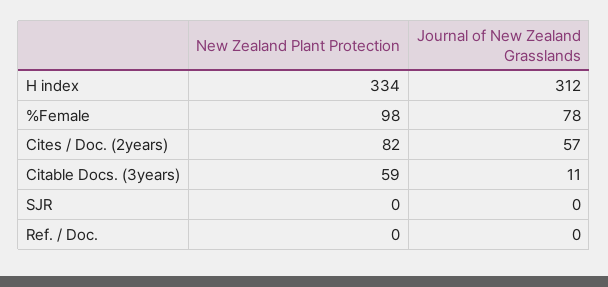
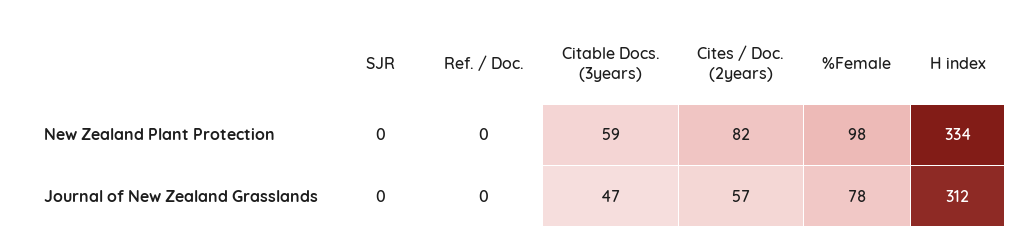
Journal of New Zealand Grasslands, Citable Docs. (3years): 11 -> 47

